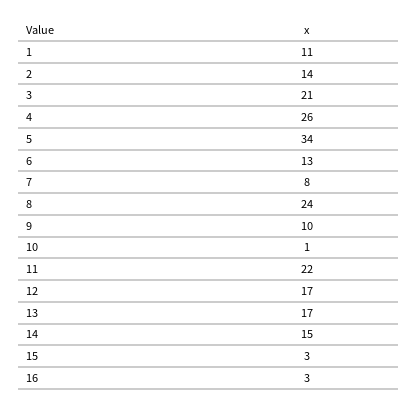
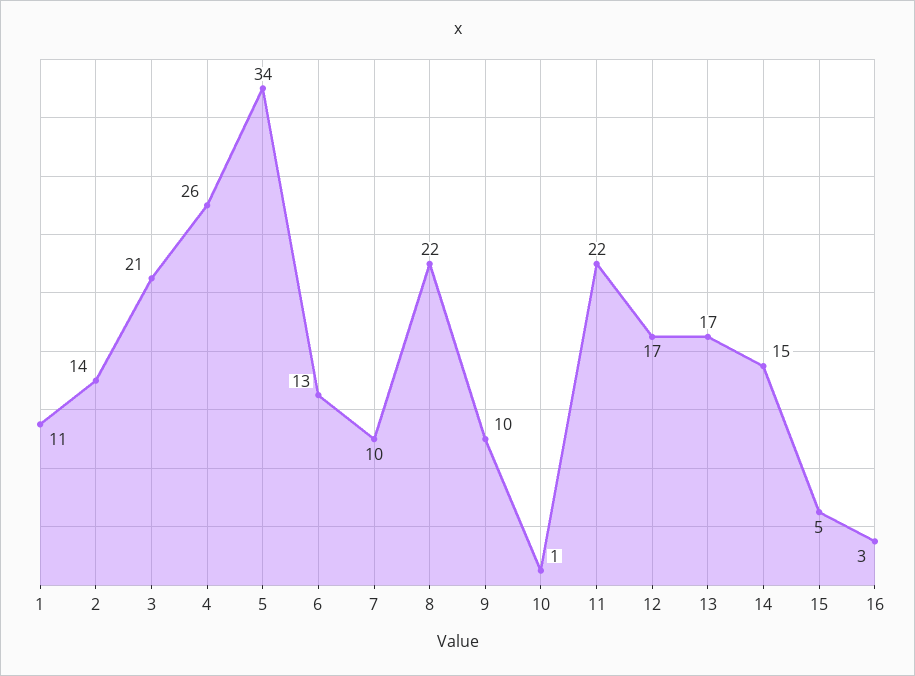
7: 8 -> 10
8: 24 -> 22
15: 3 -> 5

